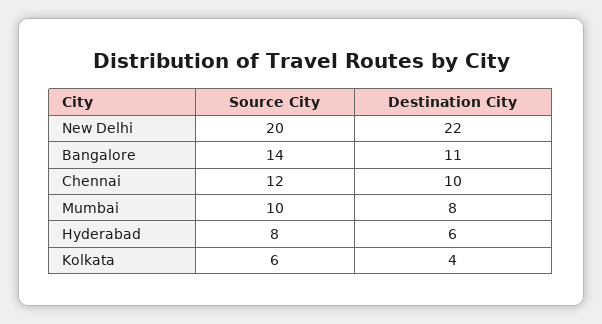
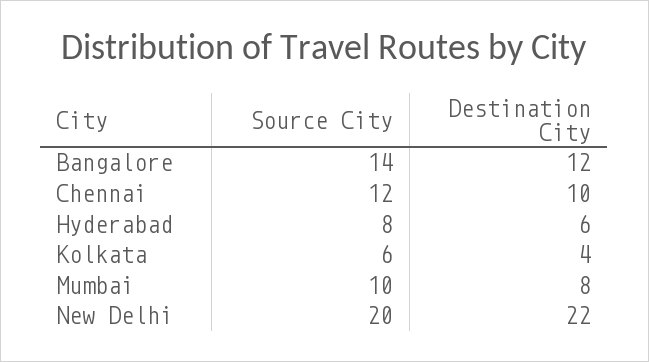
Destination City, Bangalore: 11 -> 12

